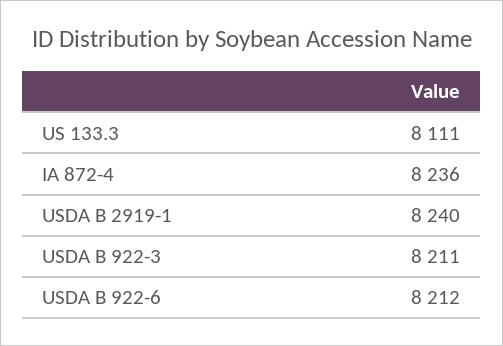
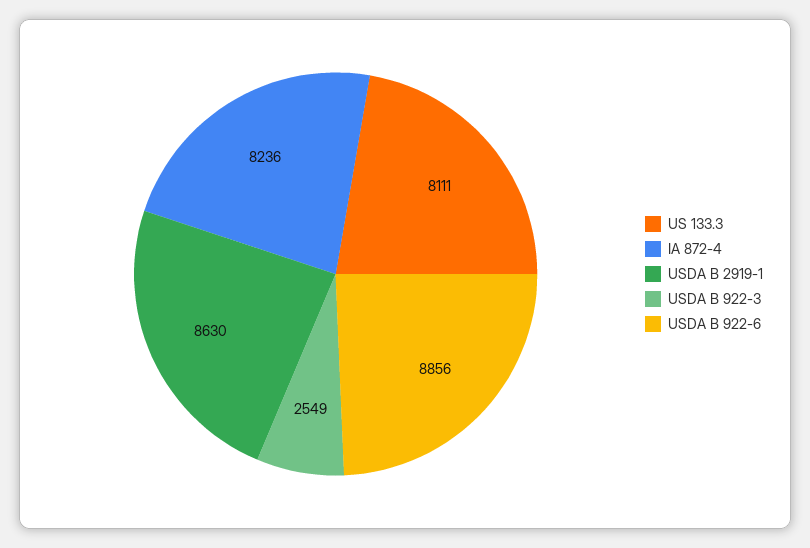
USDA B 2919-1: 8240 -> 8630
USDA B 922-3: 8211 -> 2549
USDA B 922-6: 8212 -> 8856

